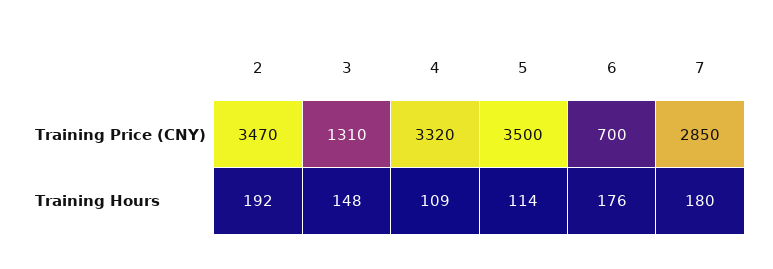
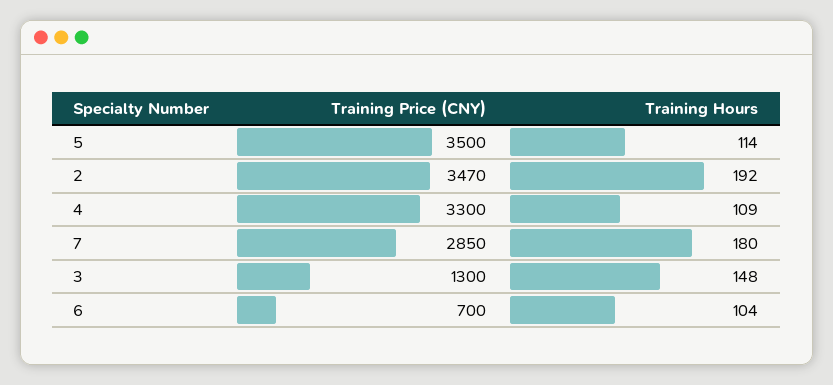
3, Training Price (CNY): 1310 -> 1300
4, Training Price (CNY): 3320 -> 3300
6, Training Hours: 176 -> 104

